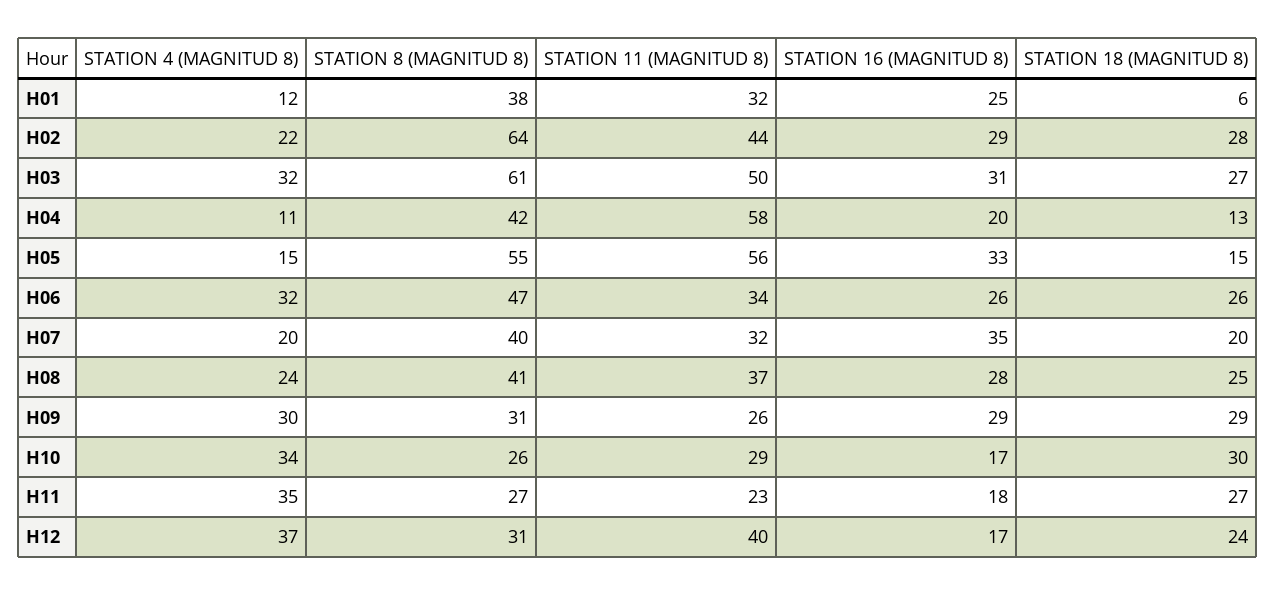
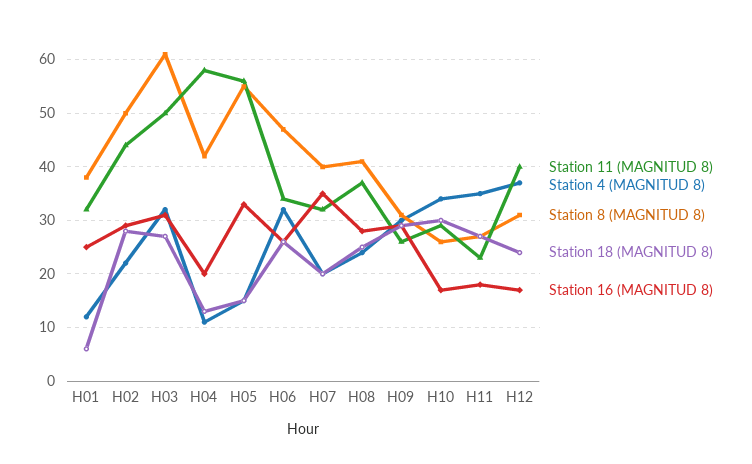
STATION 8 (MAGNITUD 8), H02: 64 -> 50

